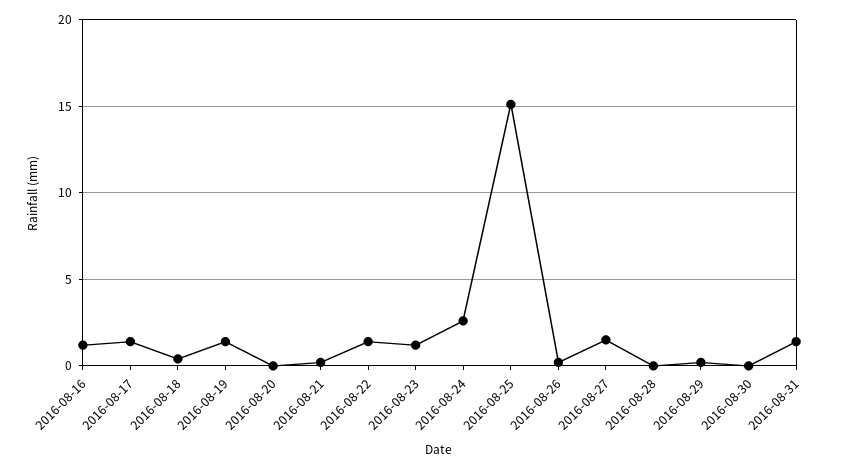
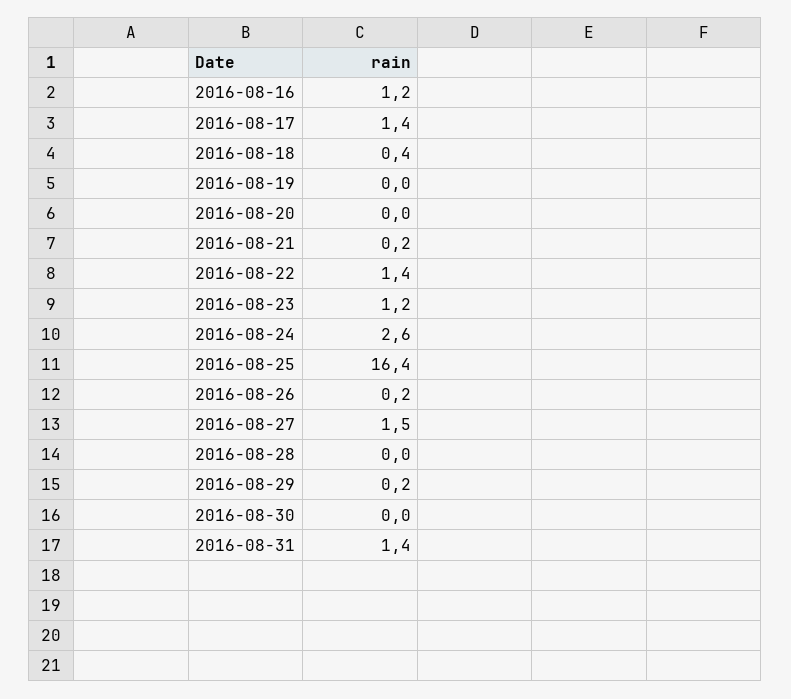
2016-08-19: 1.5 -> 0
2016-08-25: 15 -> 16.4

